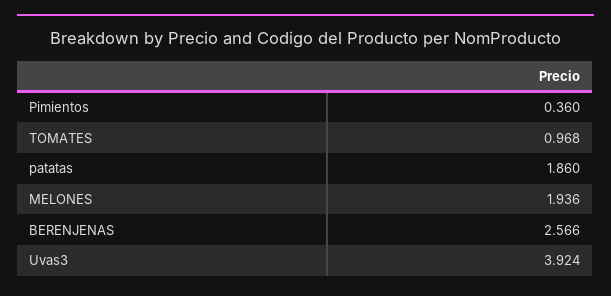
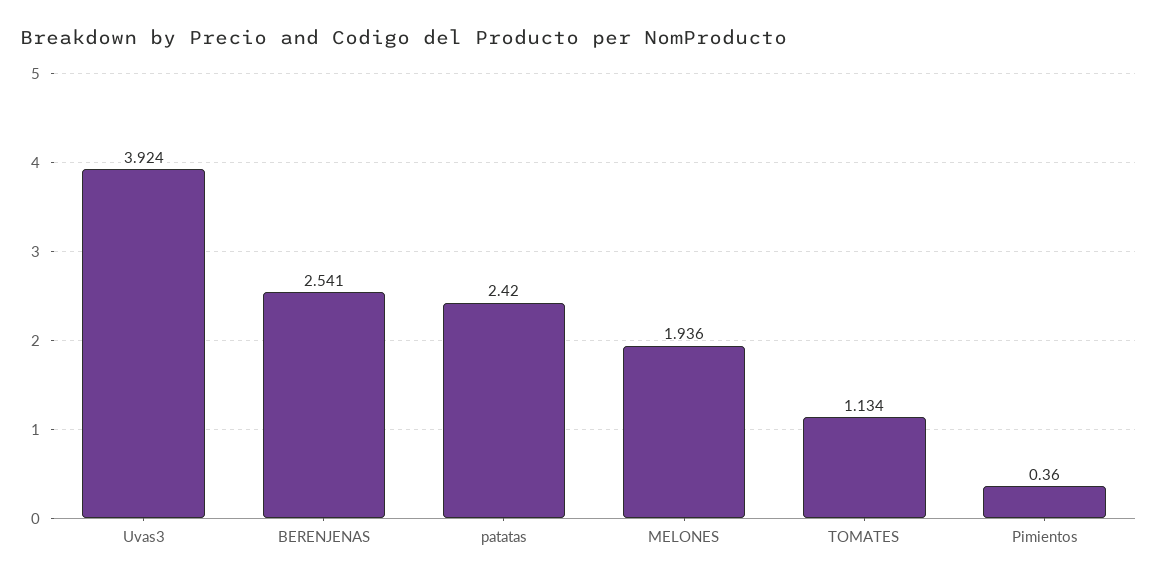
TOMATES: 0.968 -> 1.134
patatas: 1.86 -> 2.42
BERENJENAS: 2.566 -> 2.541

